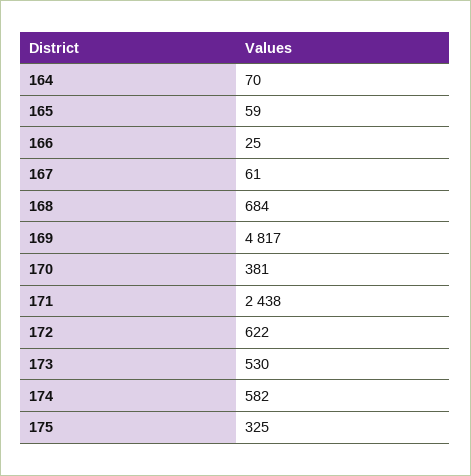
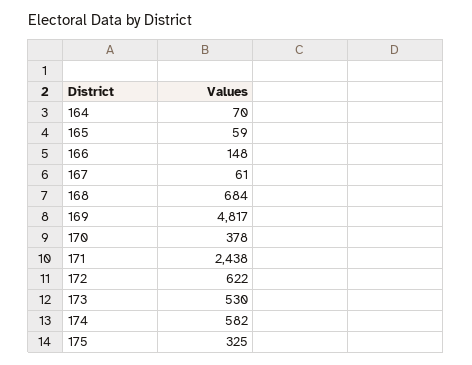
166: 25 -> 148
170: 381 -> 378

